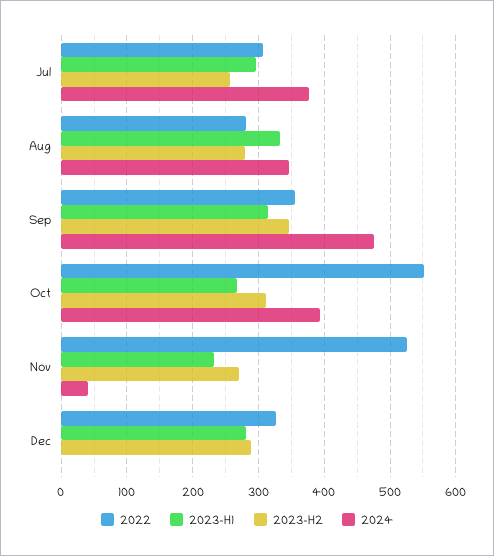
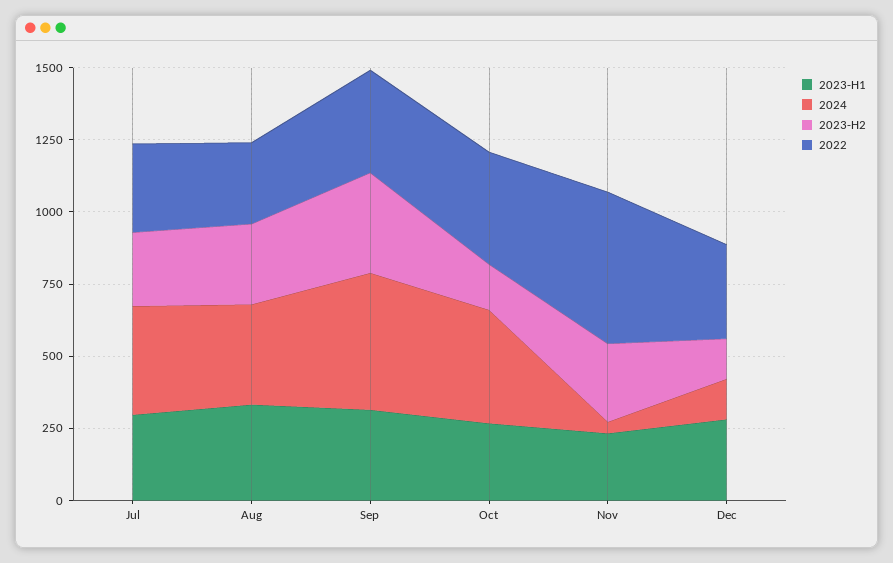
2022, Oct: 550 -> 400
2023-H2, Oct: 310 -> 150
2023-H2, Dec: 290 -> 150
2024, Dec: 0 -> 150

